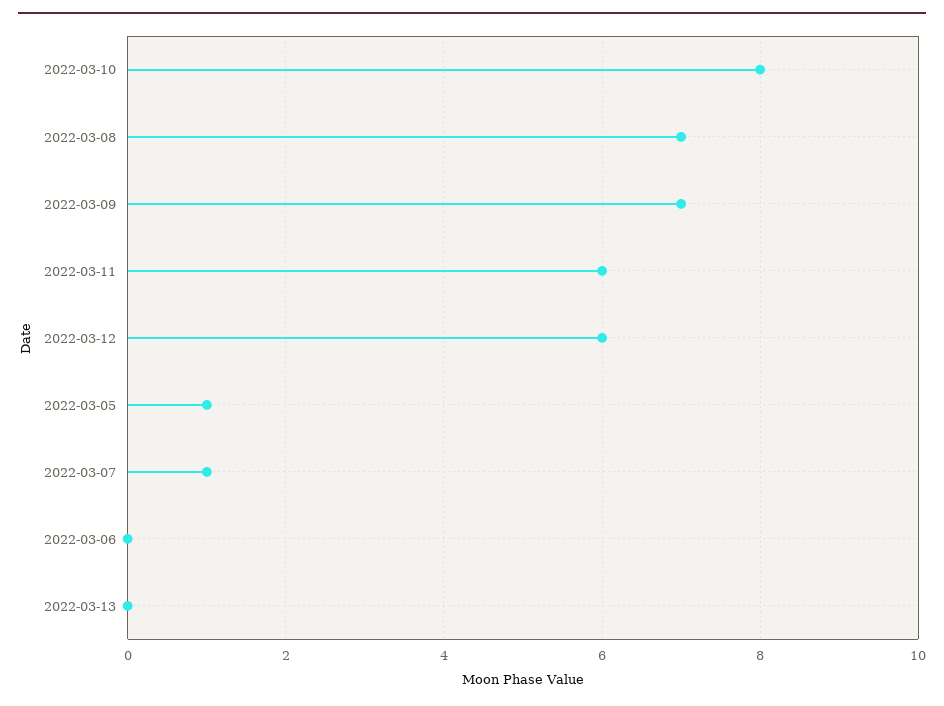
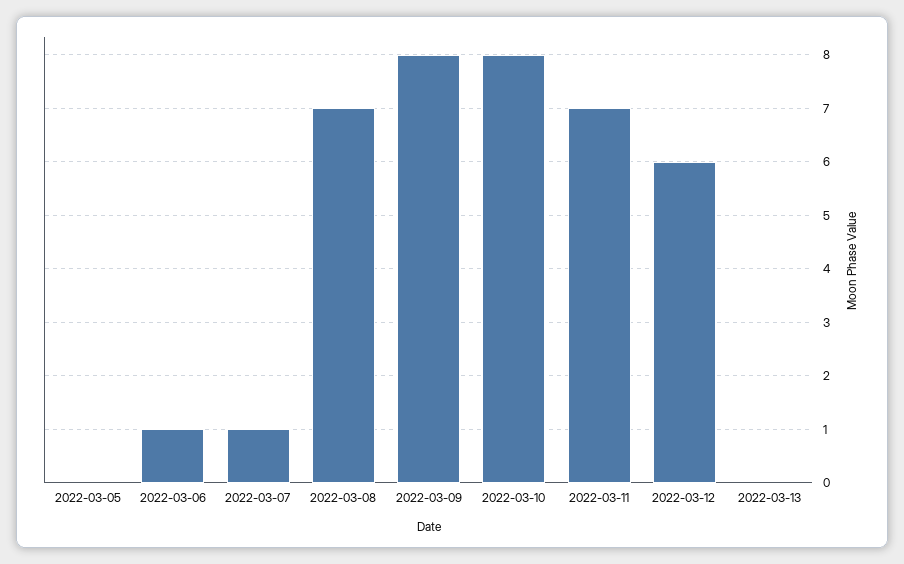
2022-03-09: 7 -> 8
2022-03-11: 6 -> 7
2022-03-05: 1 -> 0
2022-03-06: 0 -> 1

